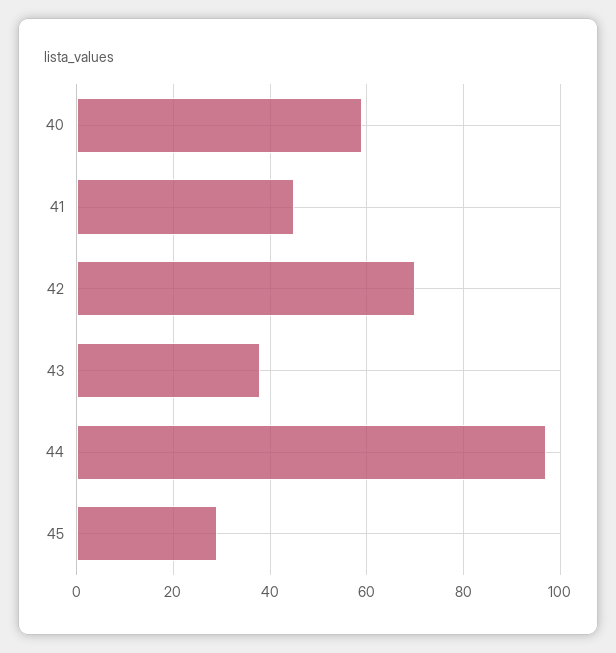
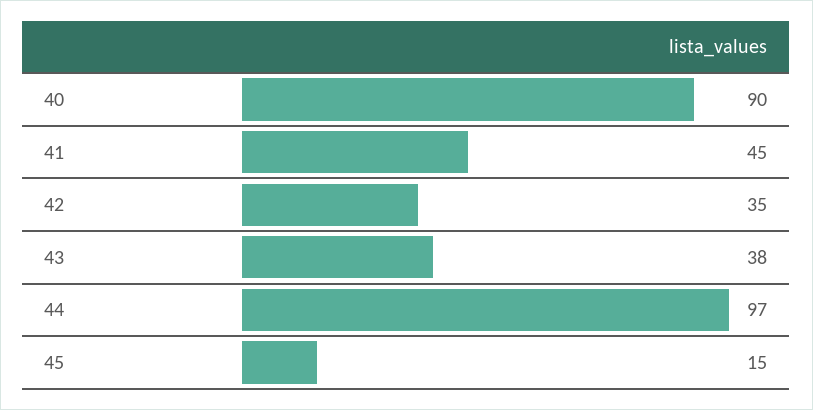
40: 60 -> 90
42: 70 -> 35
45: 30 -> 15

